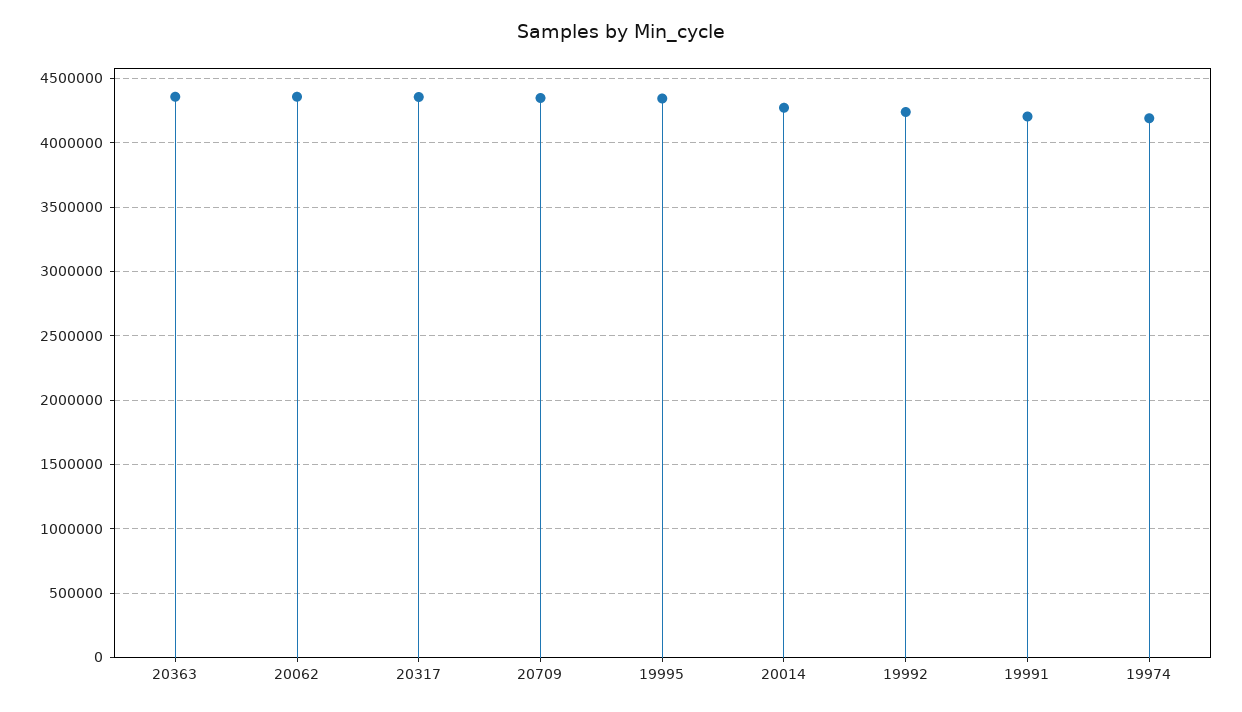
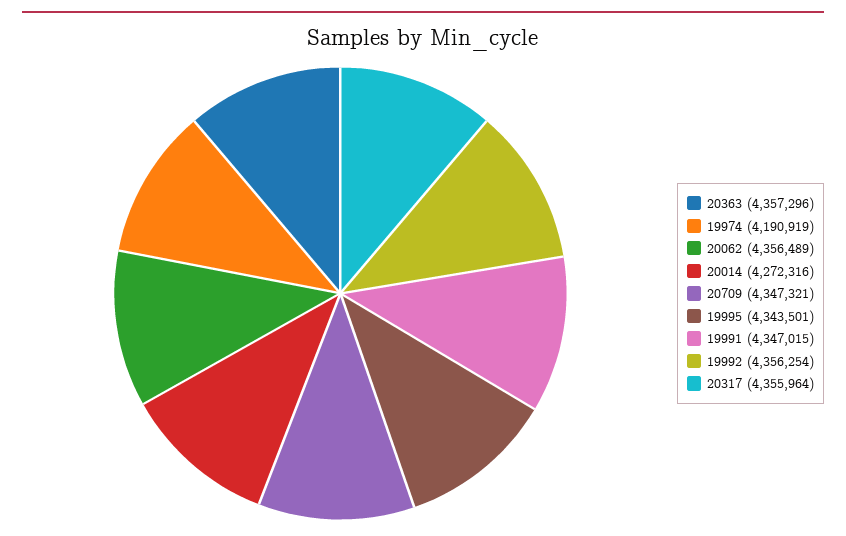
19992: 4250000 -> 4356254
19991: 4200000 -> 4347015

